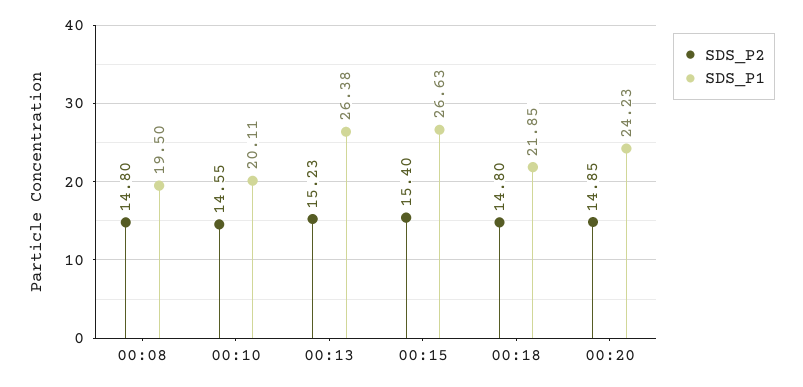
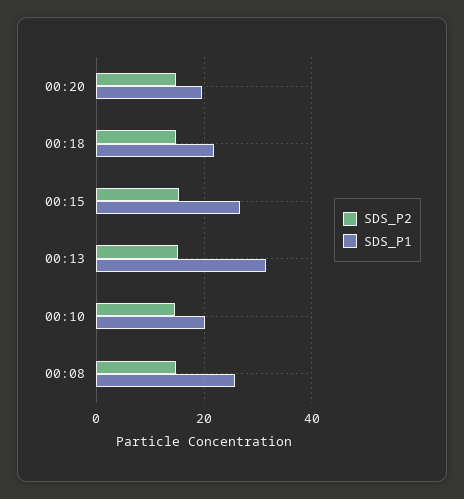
SDS_P1, 00:08: 19.5 -> 26
SDS_P1, 00:13: 26.38 -> 32
SDS_P1, 00:20: 24.23 -> 20

